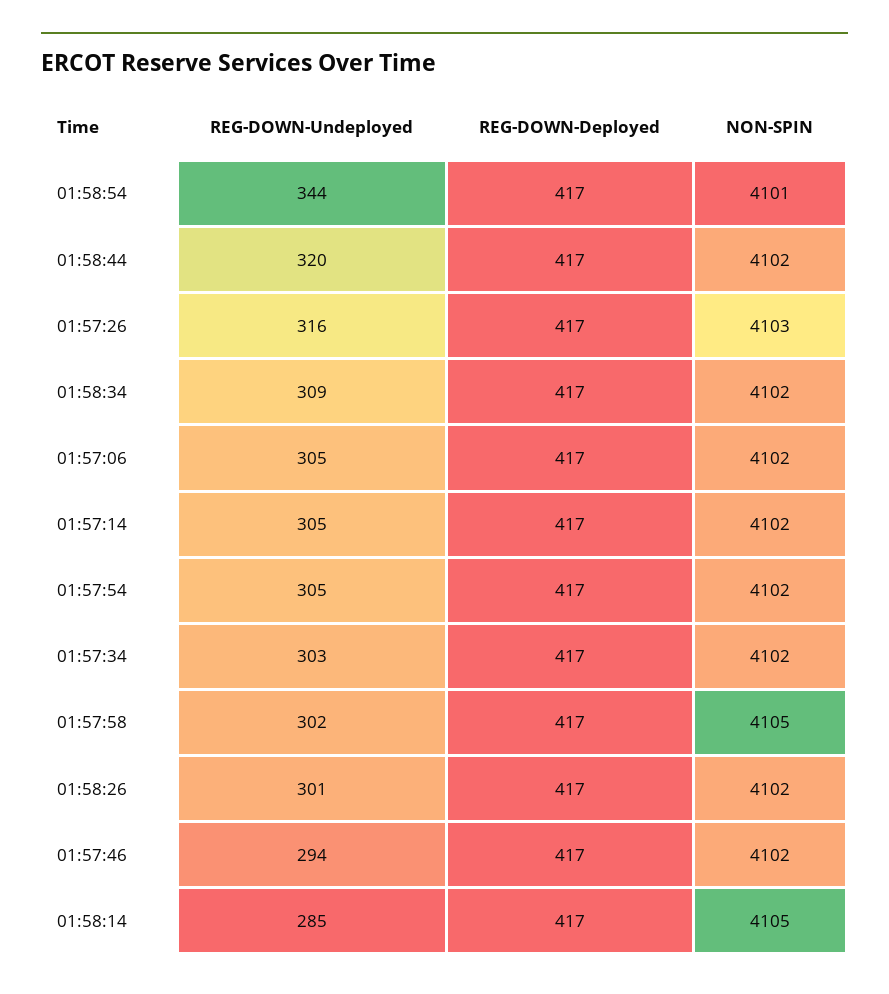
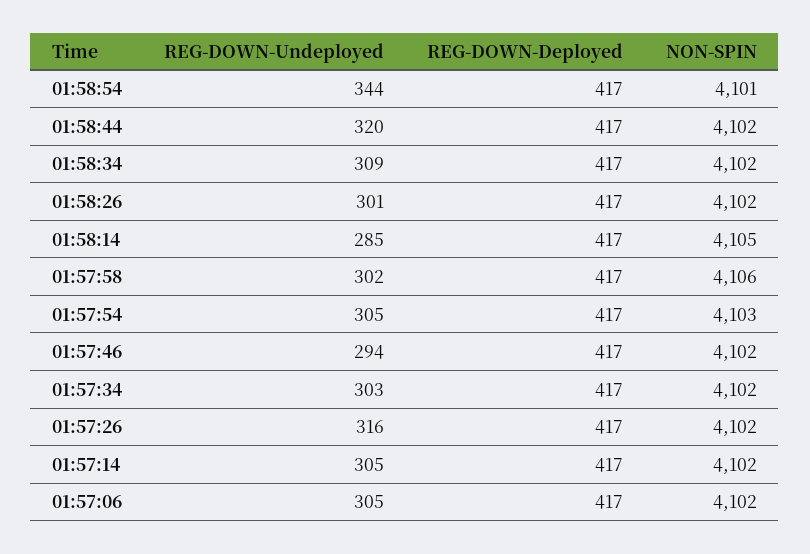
NON-SPIN, 01:57:26: 4103 -> 4102
NON-SPIN, 01:57:54: 4102 -> 4103
NON-SPIN, 01:57:58: 4105 -> 4106

